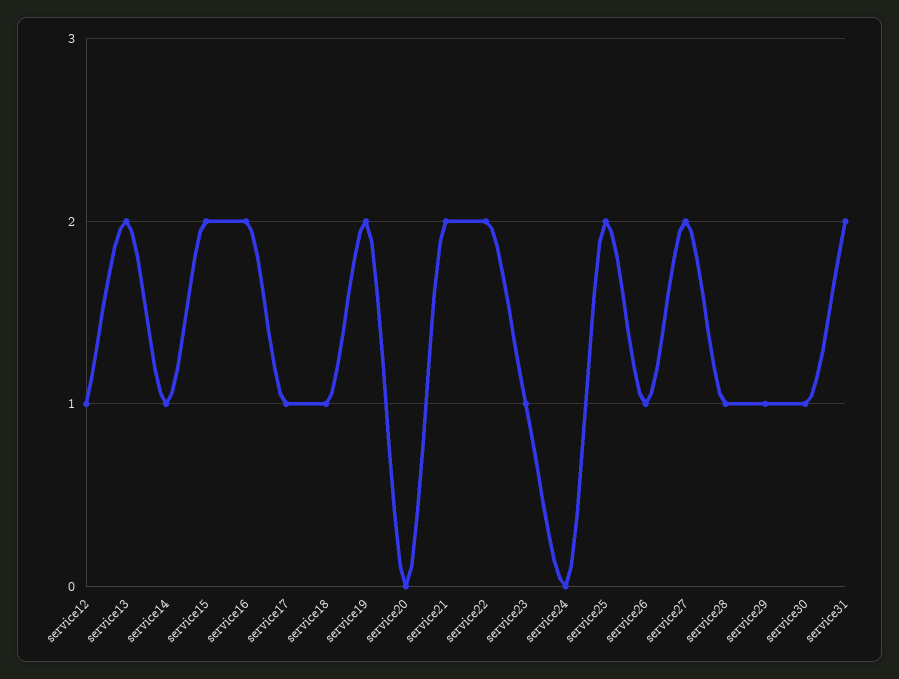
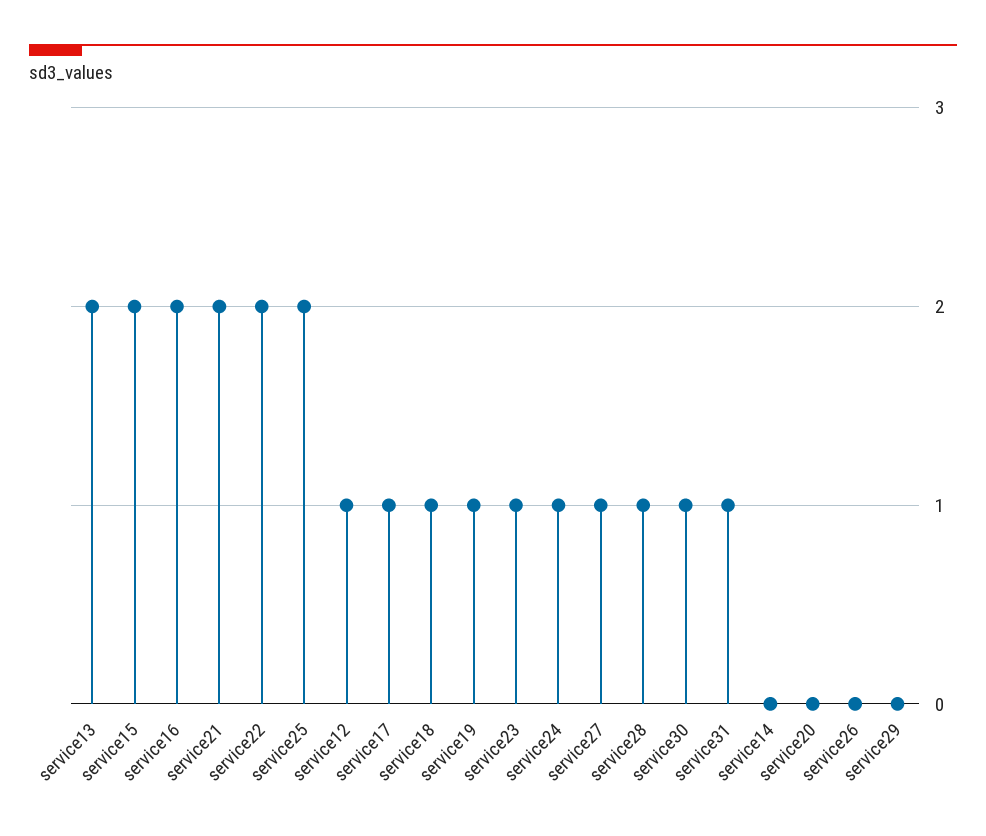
service14: 1 -> 0
service19: 2 -> 1
service24: 0 -> 1
service26: 1 -> 0
service27: 2 -> 1
service29: 1 -> 0
service31: 2 -> 1

